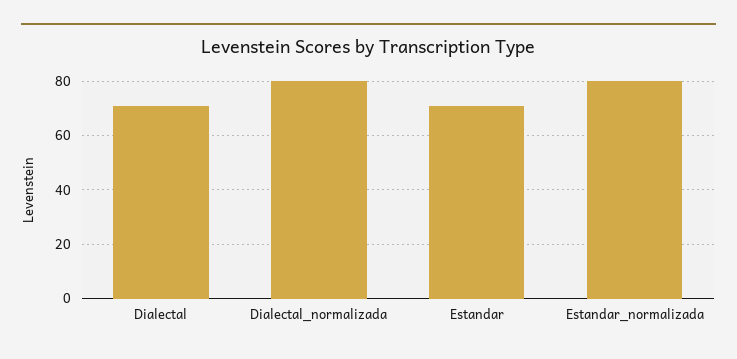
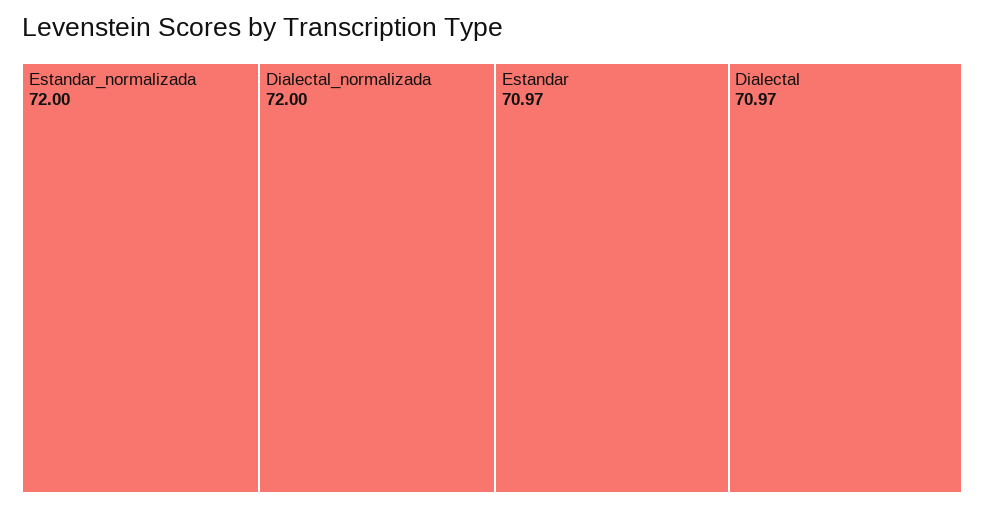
Dialectal_normalizada: 80 -> 72
Estandar_normalizada: 80 -> 72

